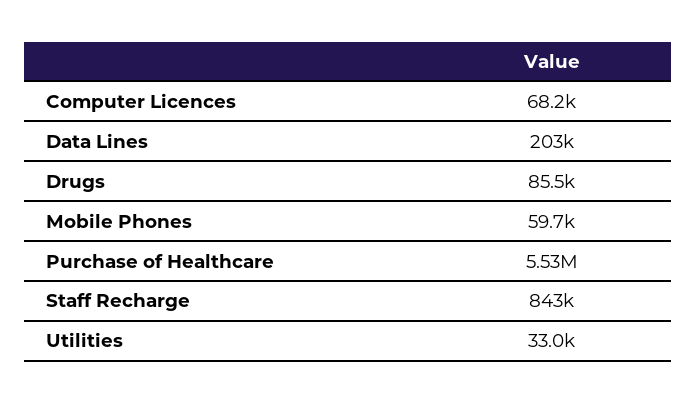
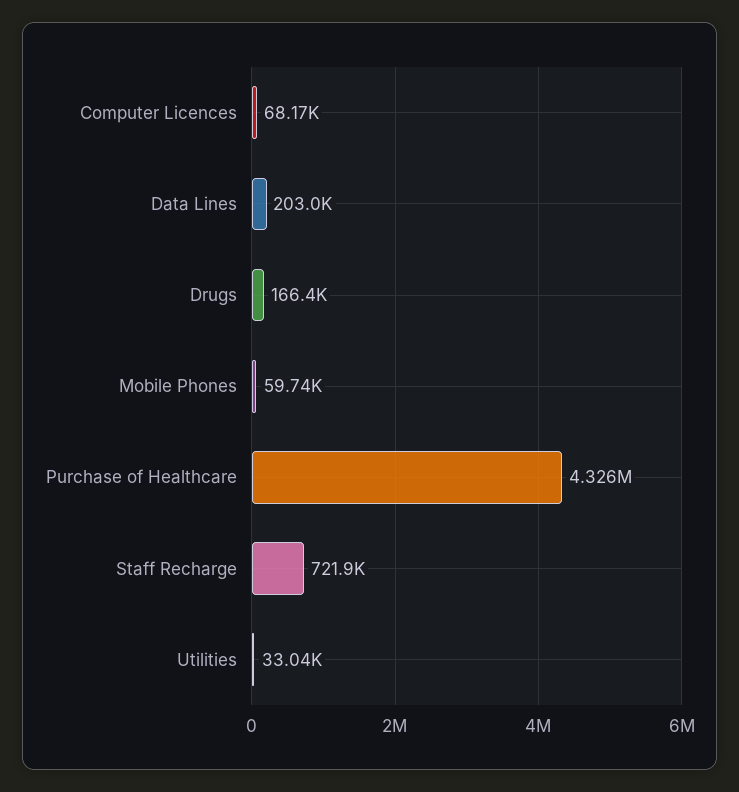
Drugs: 85500 -> 166400
Purchase of Healthcare: 5530000 -> 4326000
Staff Recharge: 843000 -> 721900

